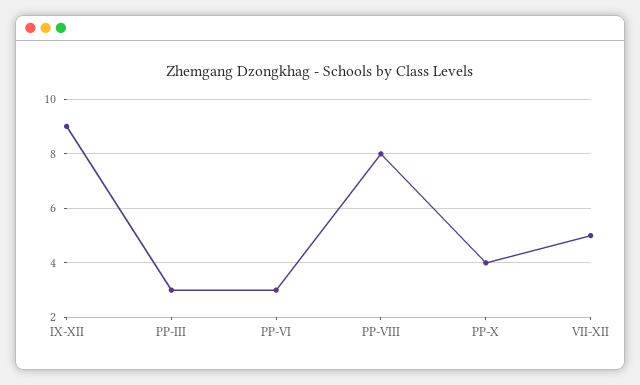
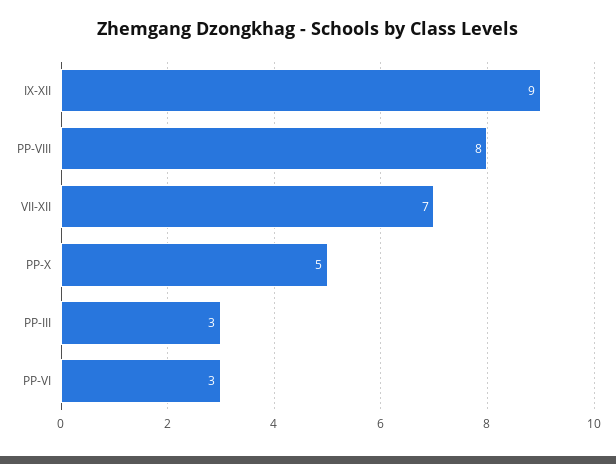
PP-X: 4 -> 5
VII-XII: 5 -> 7

